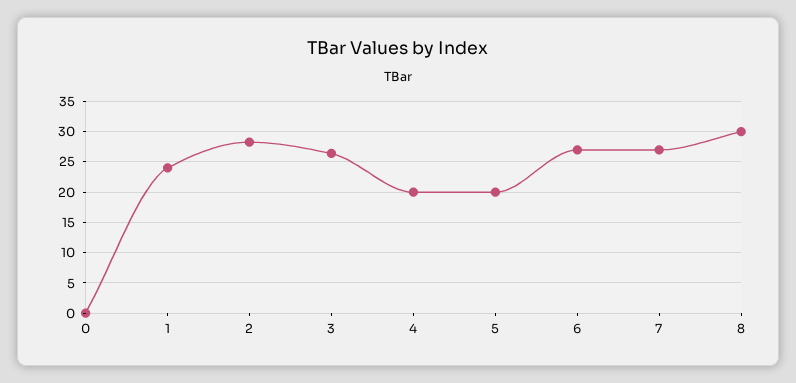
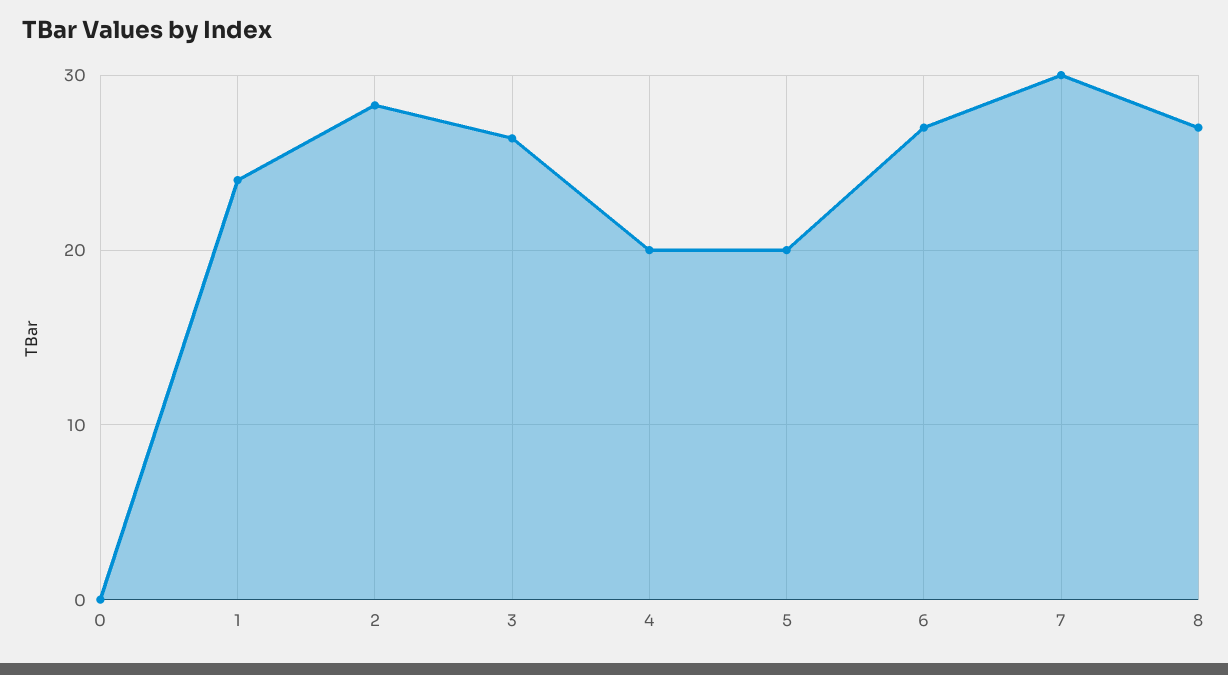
7: 27 -> 30
8: 30 -> 27

